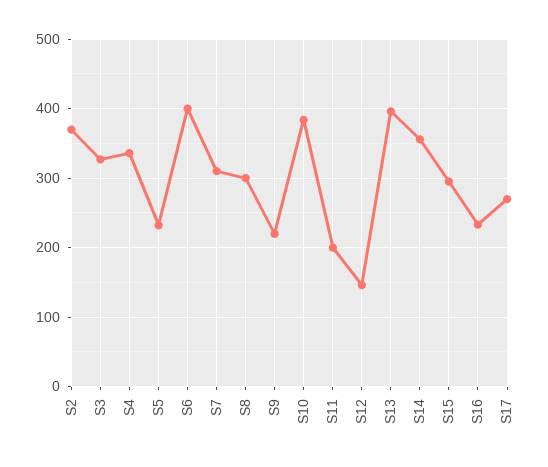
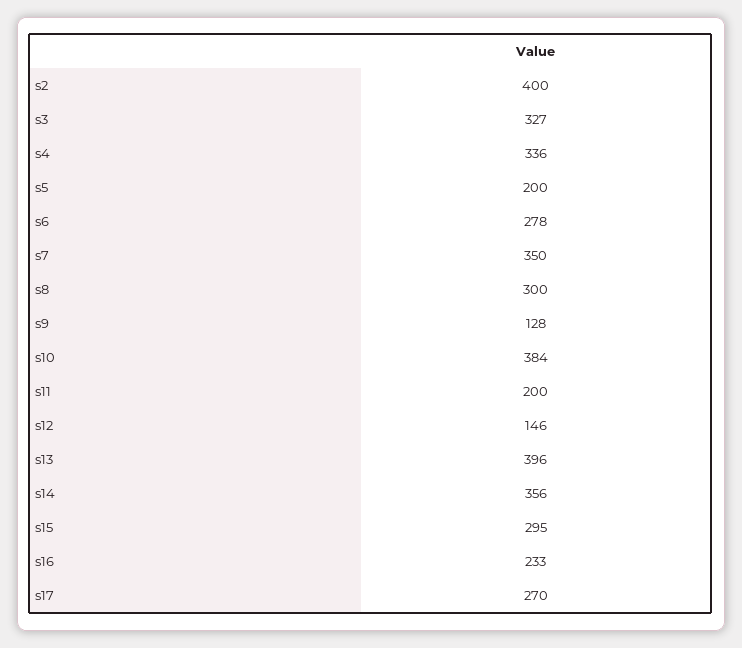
S2: 370 -> 400
S5: 230 -> 200
S6: 400 -> 278
S7: 310 -> 350
S9: 220 -> 128

